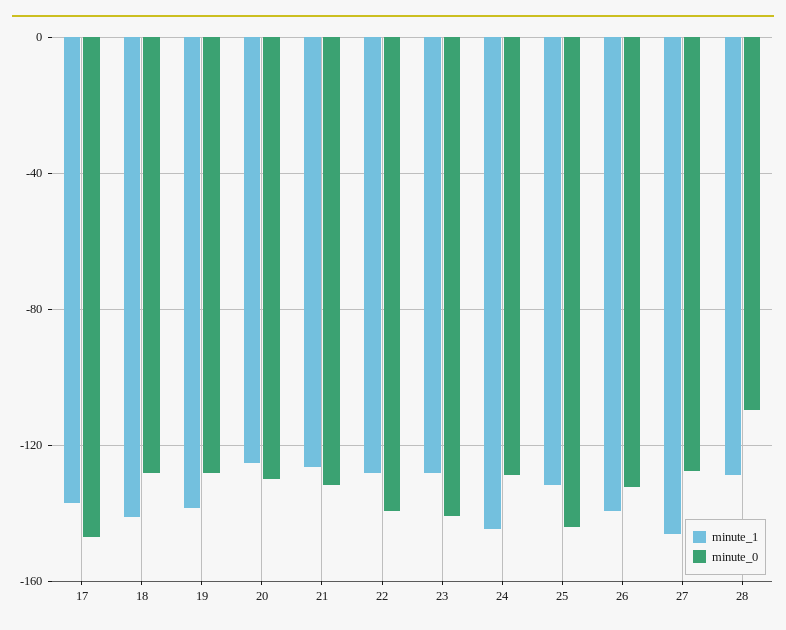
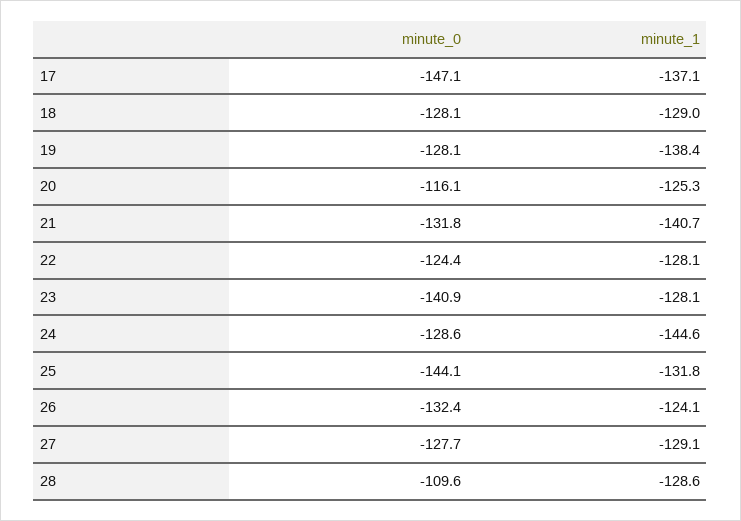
minute_1, 18: -140 -> -129
minute_0, 20: -130 -> -116.1
minute_1, 21: -125 -> -140.7
minute_0, 22: -140 -> -124.4
minute_1, 26: -140 -> -124.1
minute_1, 27: -145 -> -129.1

